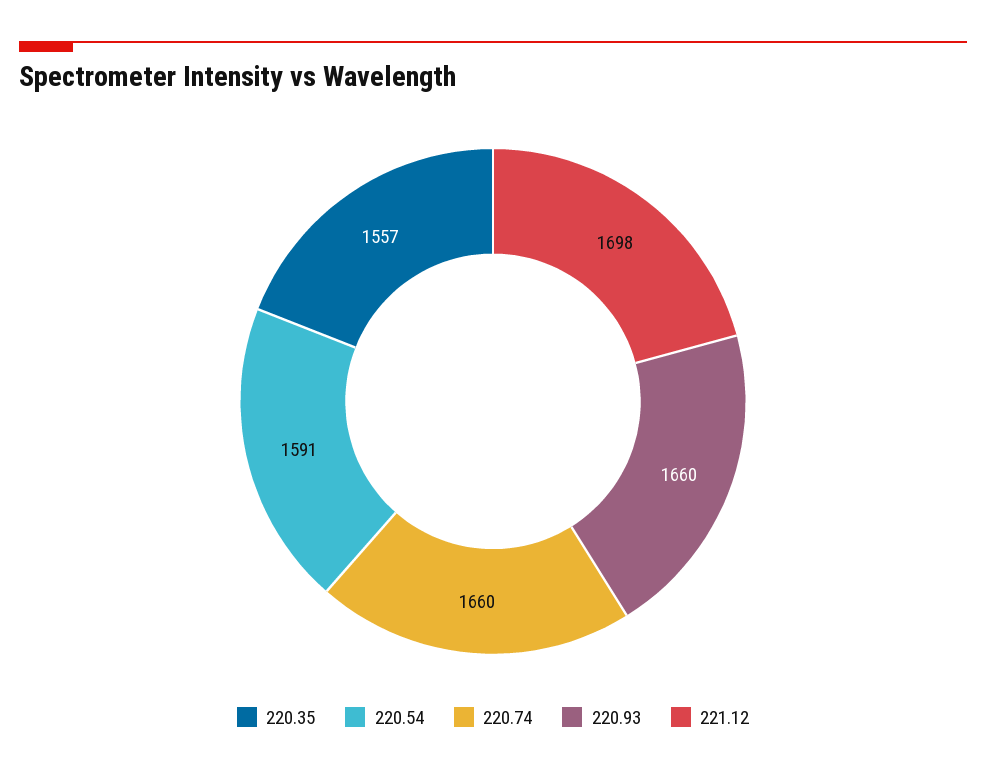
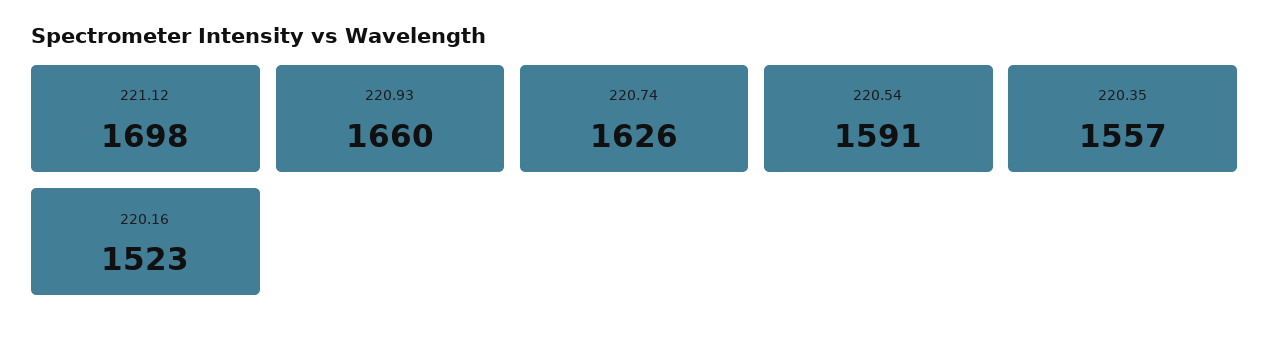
220.74: 1660 -> 1626
220.16: none -> 1523

